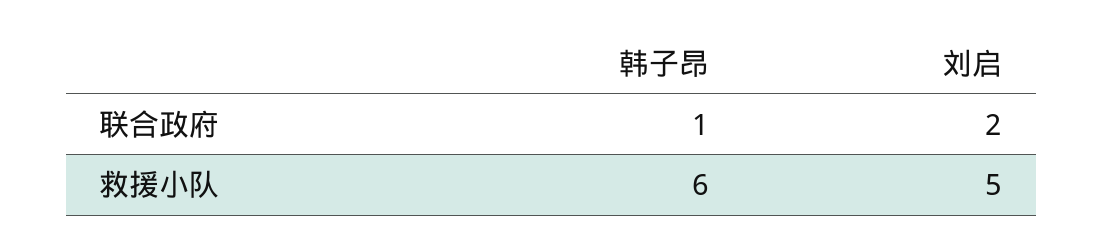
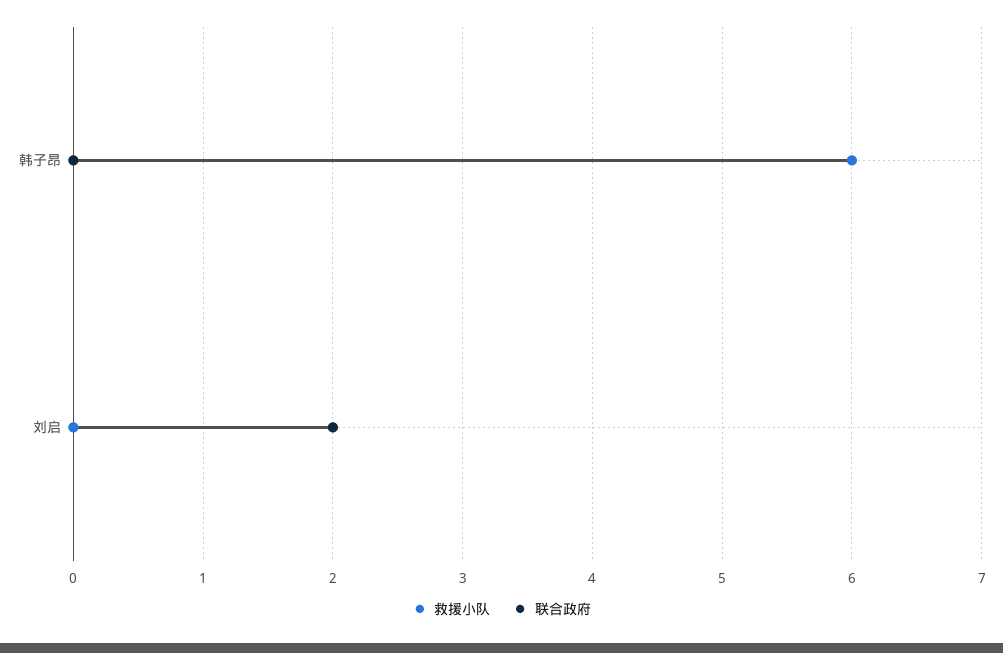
联合政府, 韩子昂: 1 -> 0
救援小队, 刘启: 5 -> 0

